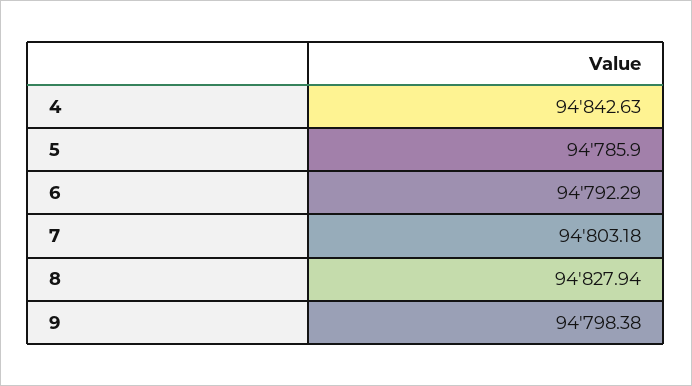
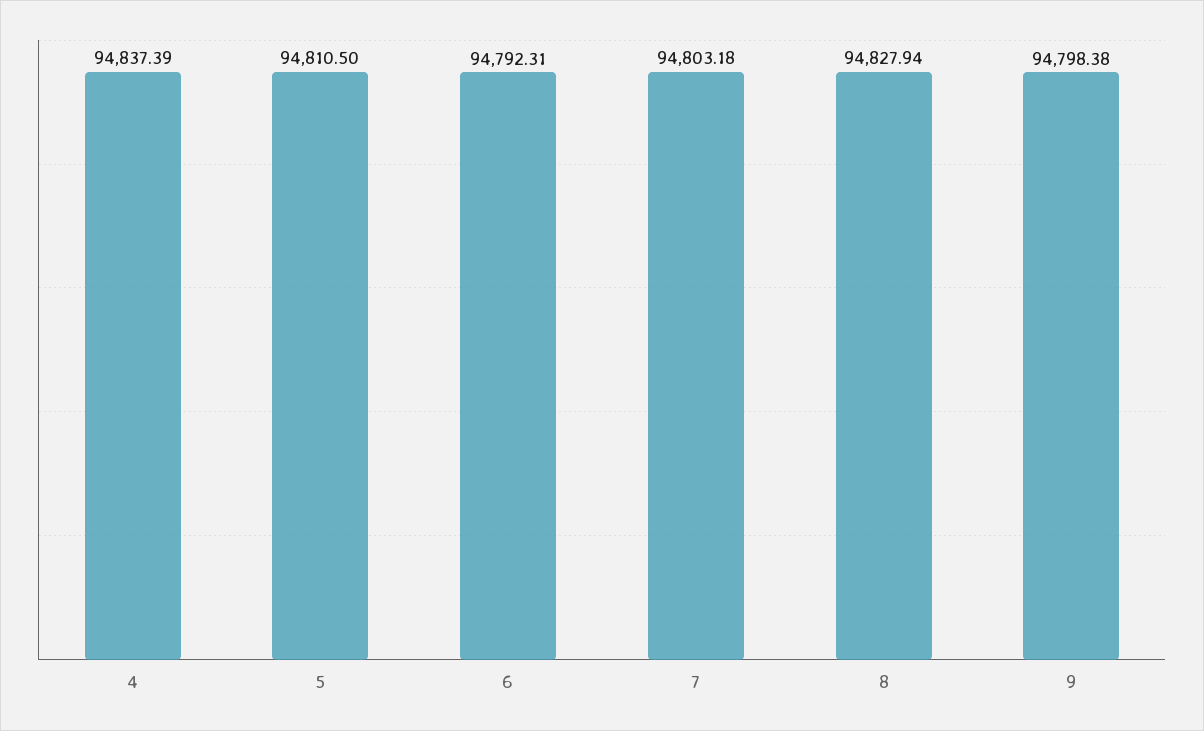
4: 94842.63 -> 94837.39
5: 94785.9 -> 94810.5
6: 94792.29 -> 94792.31

